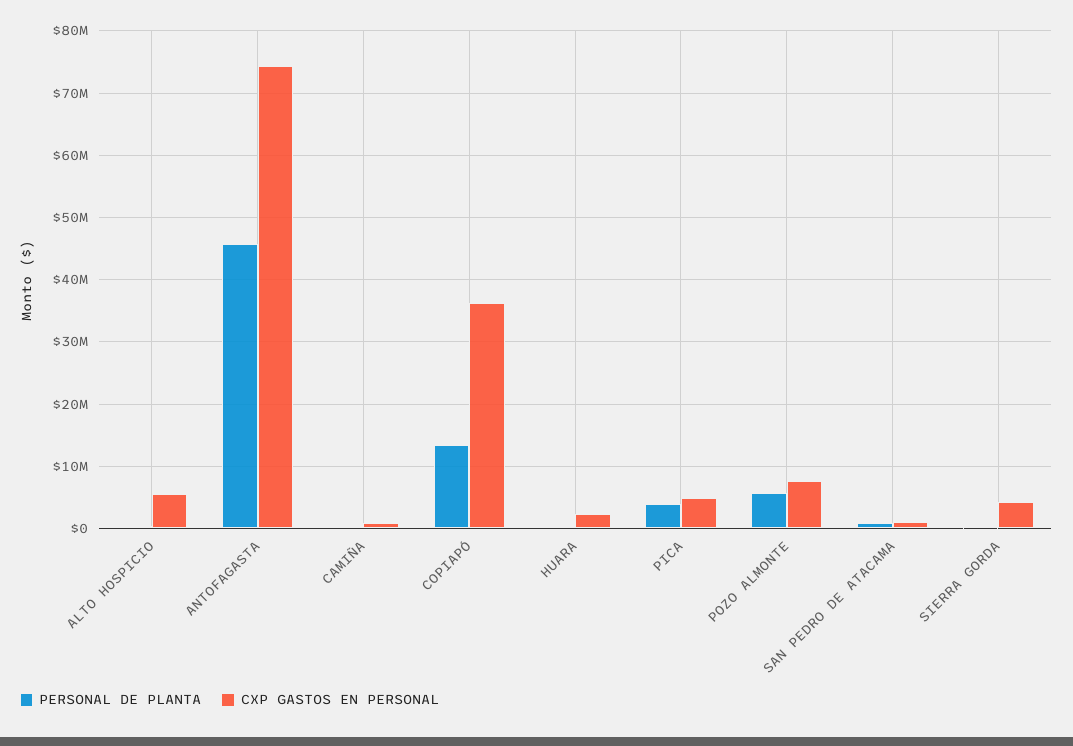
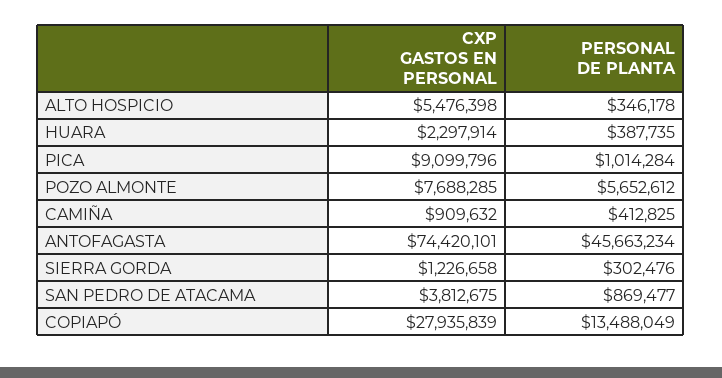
CXP GASTOS EN PERSONAL, COPIAPÓ: 36000000 -> 27935839
PERSONAL DE PLANTA, PICA: 4000000 -> 1014284
CXP GASTOS EN PERSONAL, PICA: 5000000 -> 9099796
CXP GASTOS EN PERSONAL, SAN PEDRO DE ATACAMA: 1000000 -> 3812675
CXP GASTOS EN PERSONAL, SIERRA GORDA: 4000000 -> 1226658

